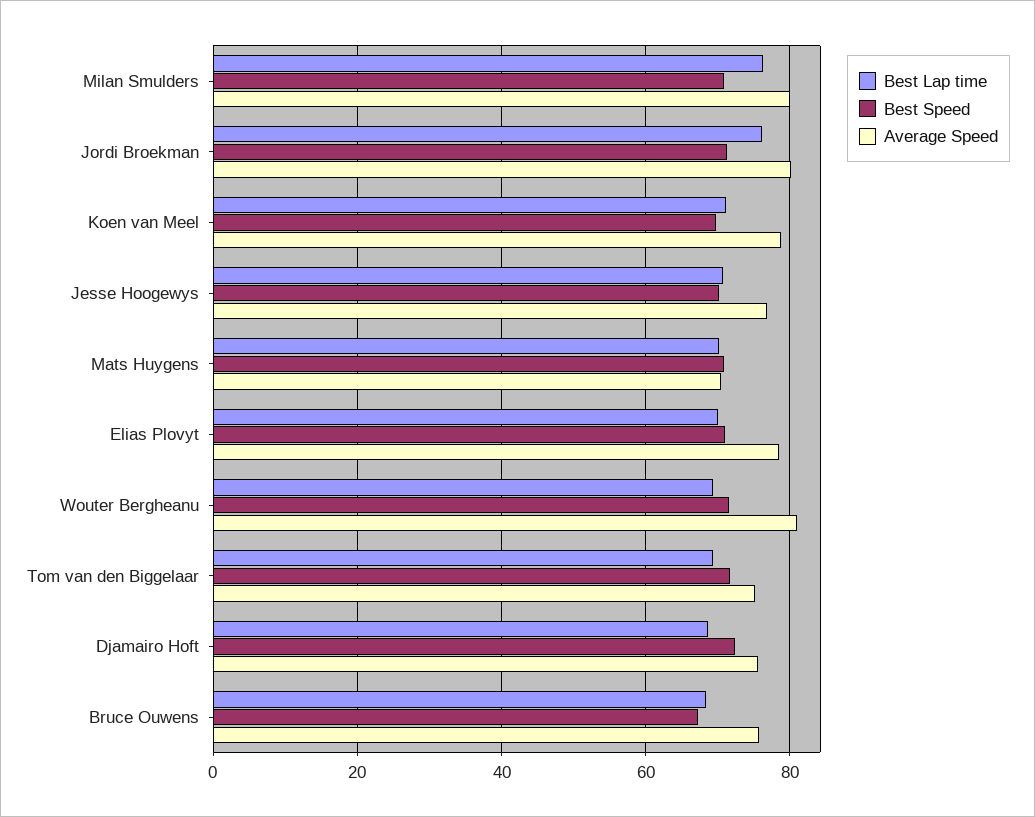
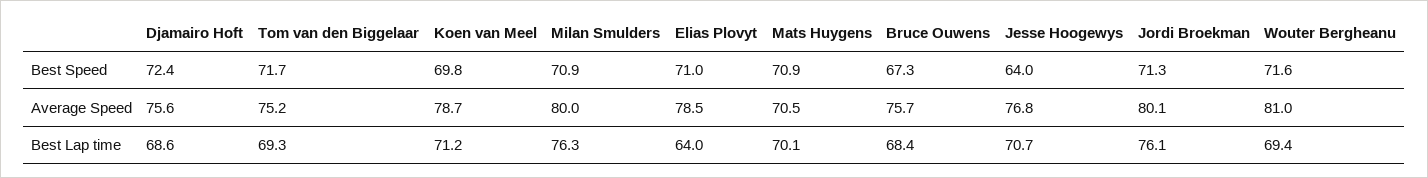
Best Speed, Jesse Hoogewys: 70 -> 64
Best Lap time, Elias Plovyt: 70 -> 64

